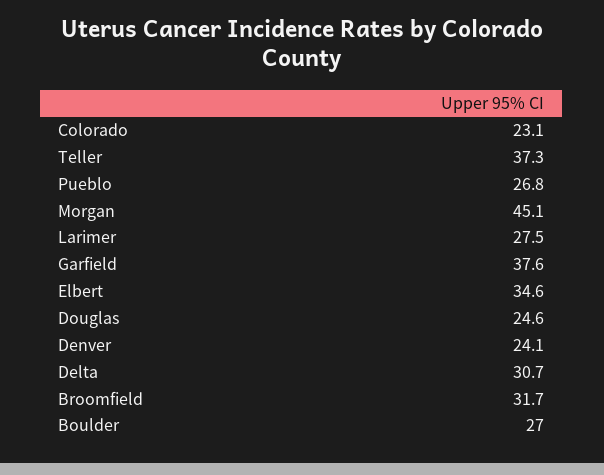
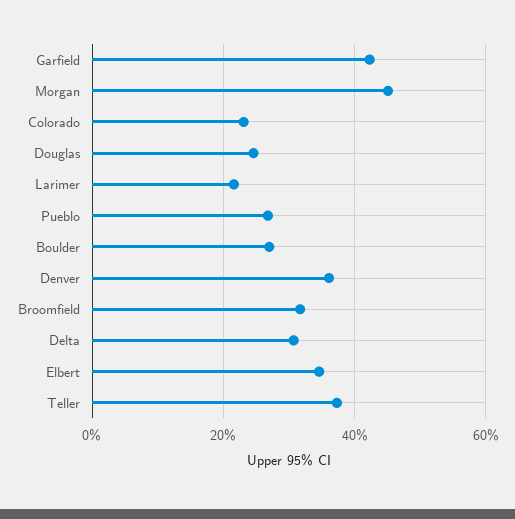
Larimer: 27.5 -> 22
Garfield: 37.6 -> 42
Denver: 24.1 -> 36

